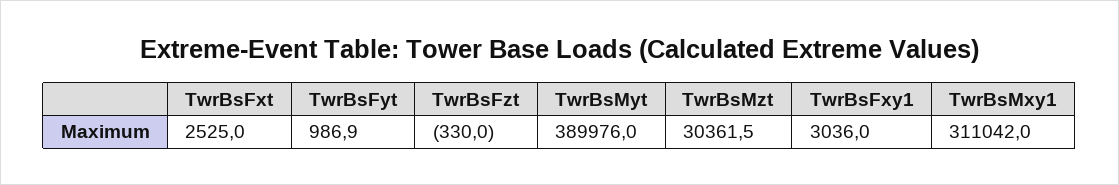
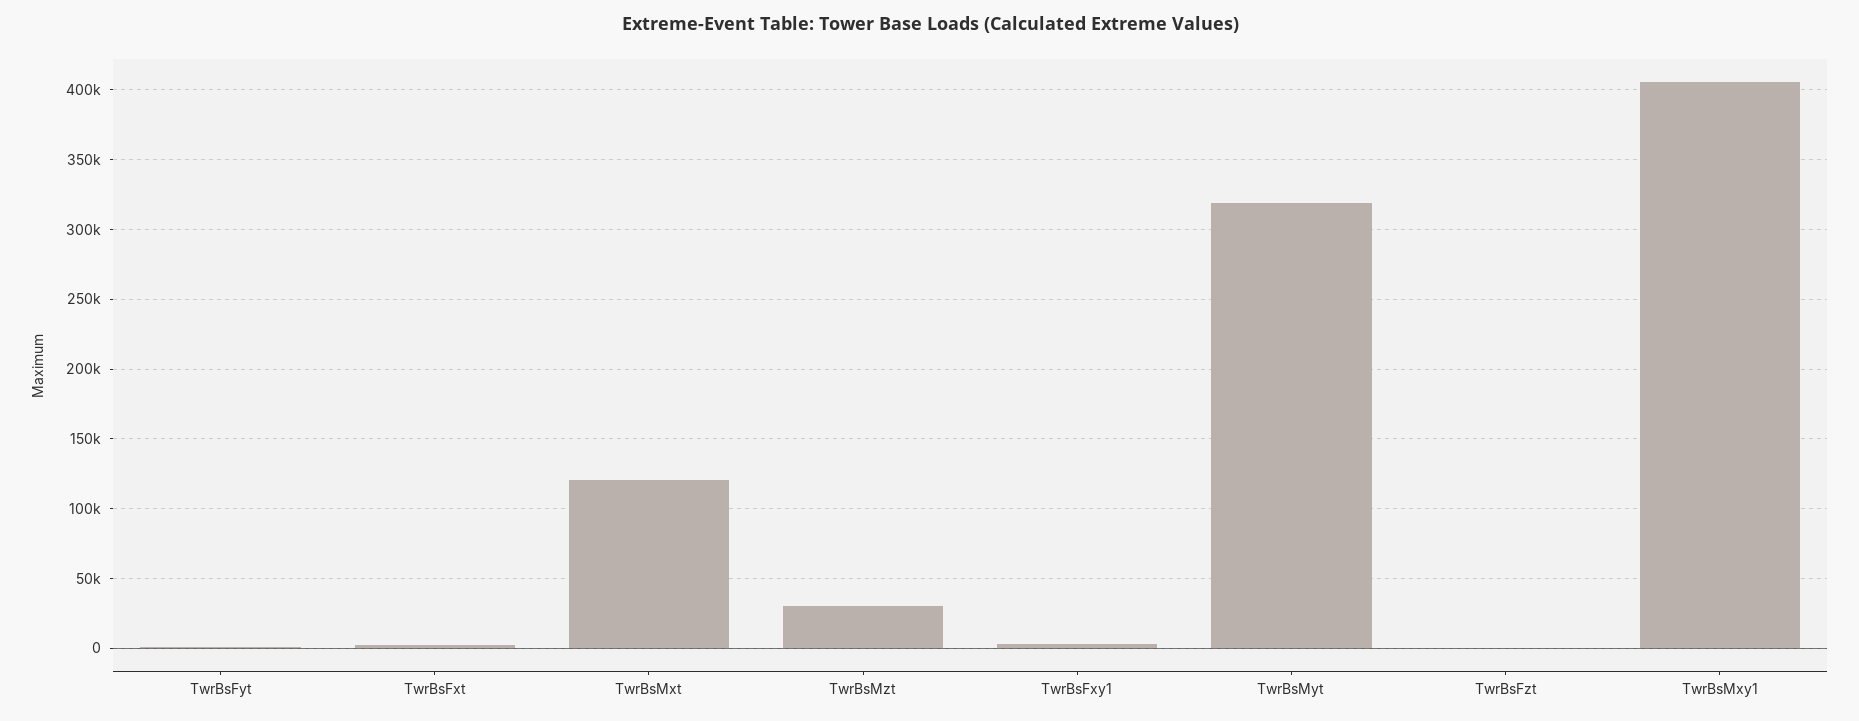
TwrBsMyt: 389976 -> 320000
TwrBsMxy1: 311042 -> 405000
TwrBsMxt: none -> 120000

